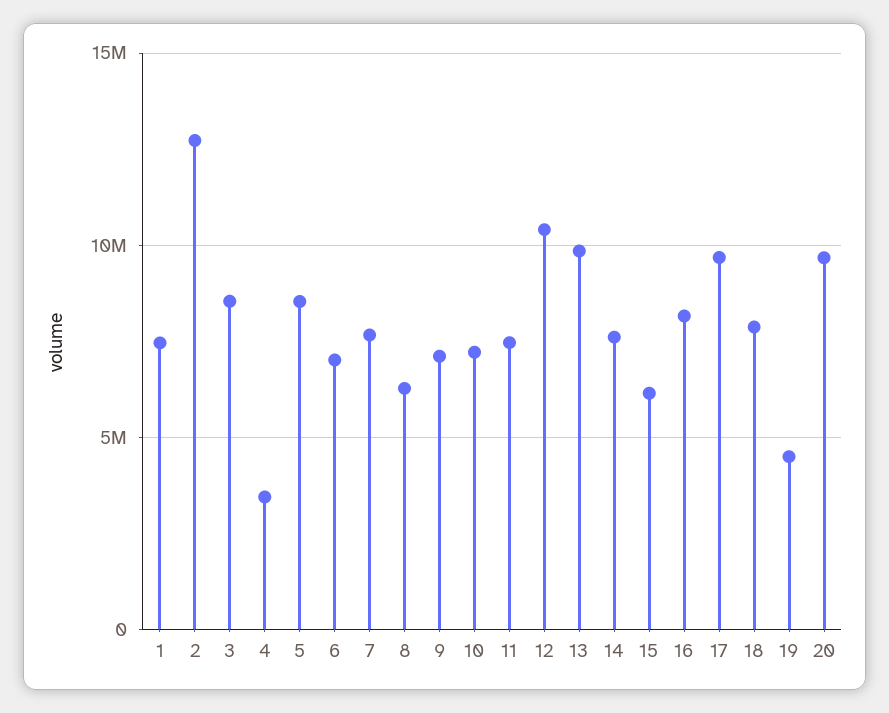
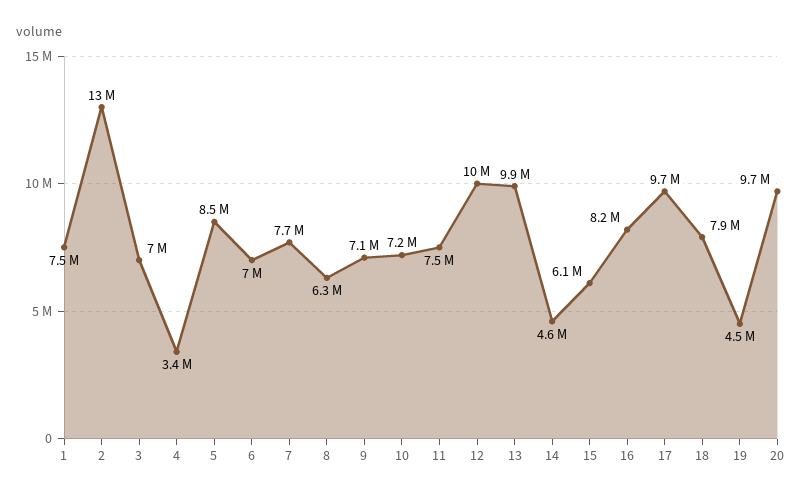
3: 8500000 -> 7000000
14: 7500000 -> 4600000

